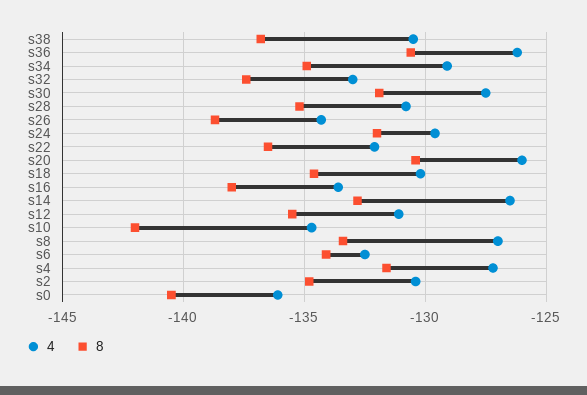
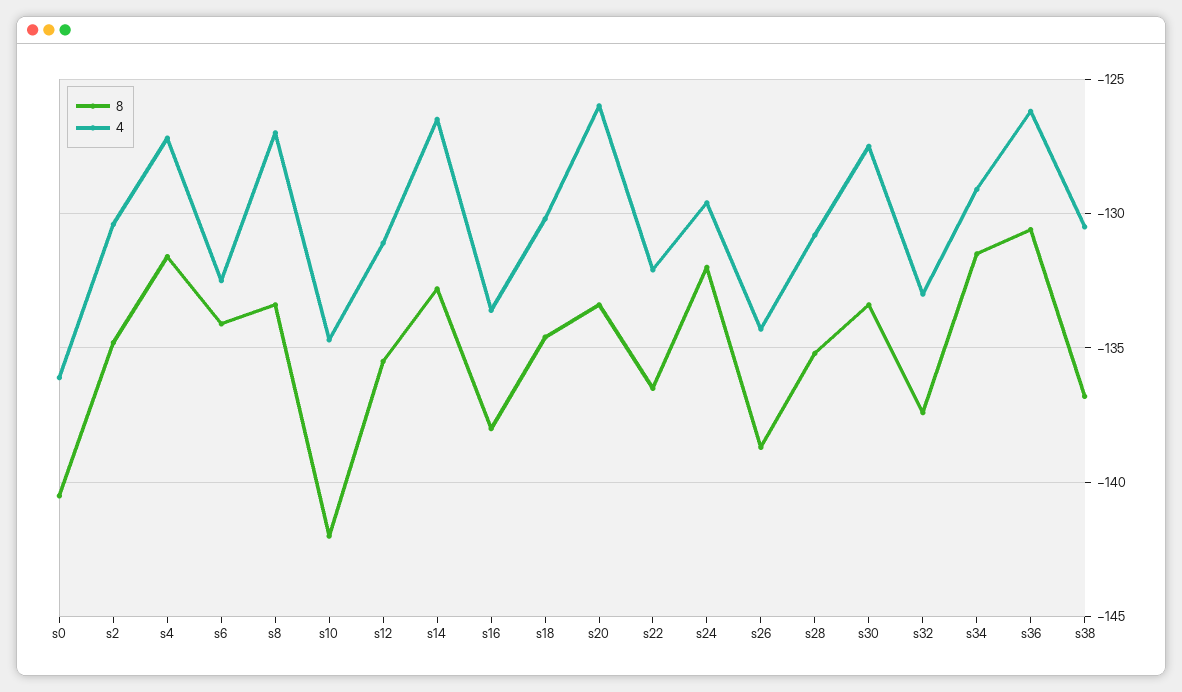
8, s34: -135 -> -131.5
8, s30: -132 -> -133.5
8, s20: -130.5 -> -133.5

